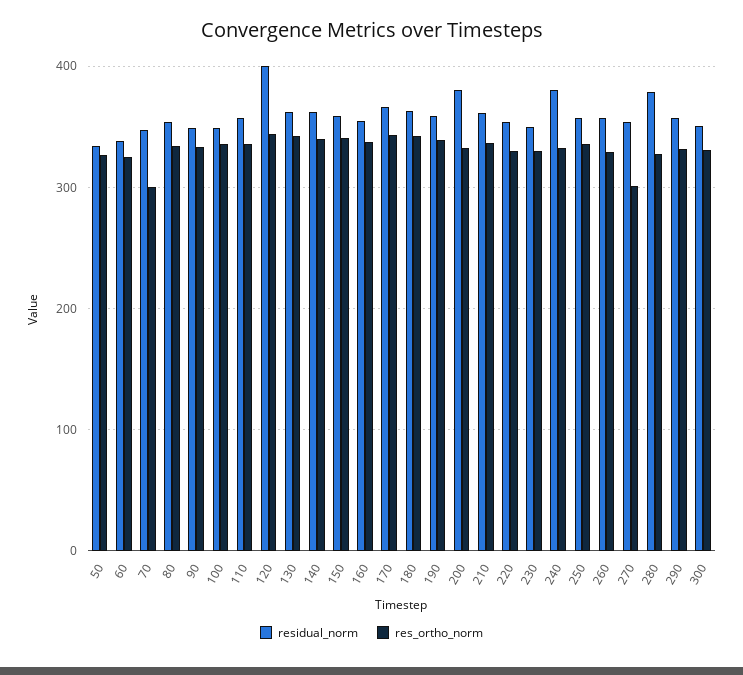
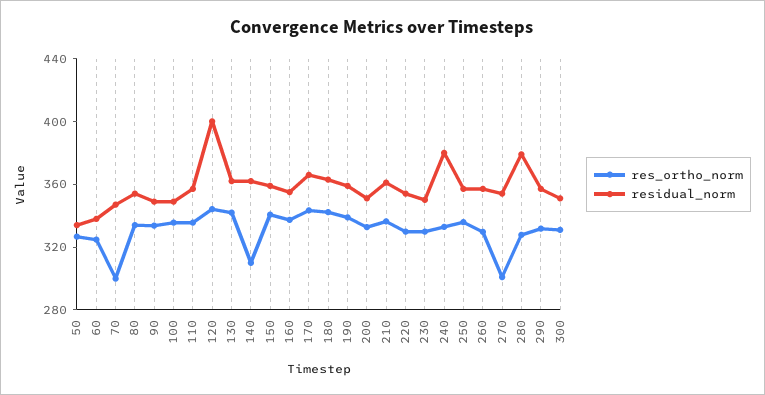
res_ortho_norm, 140: 340 -> 310
residual_norm, 200: 380 -> 350

